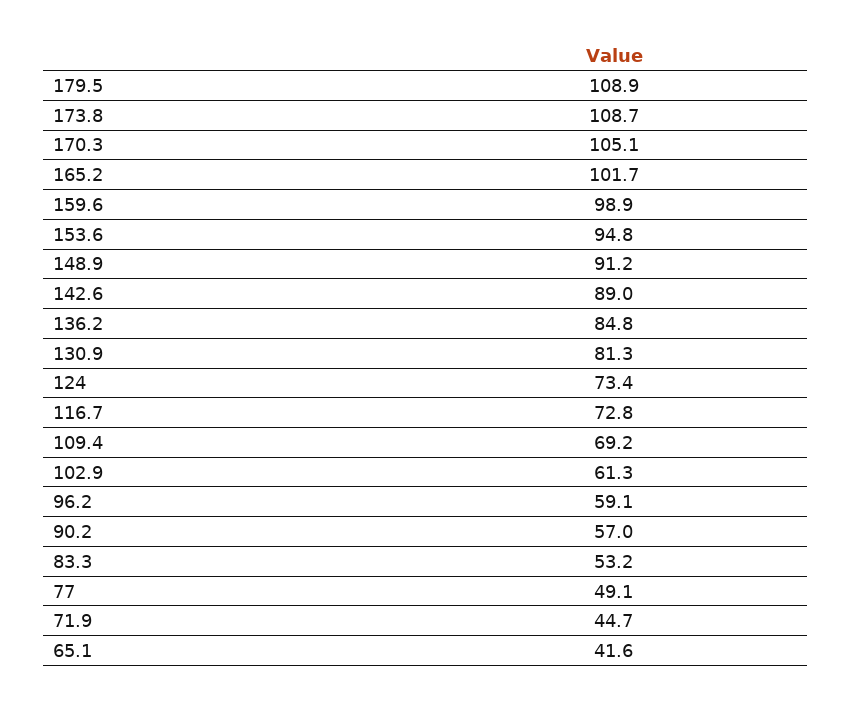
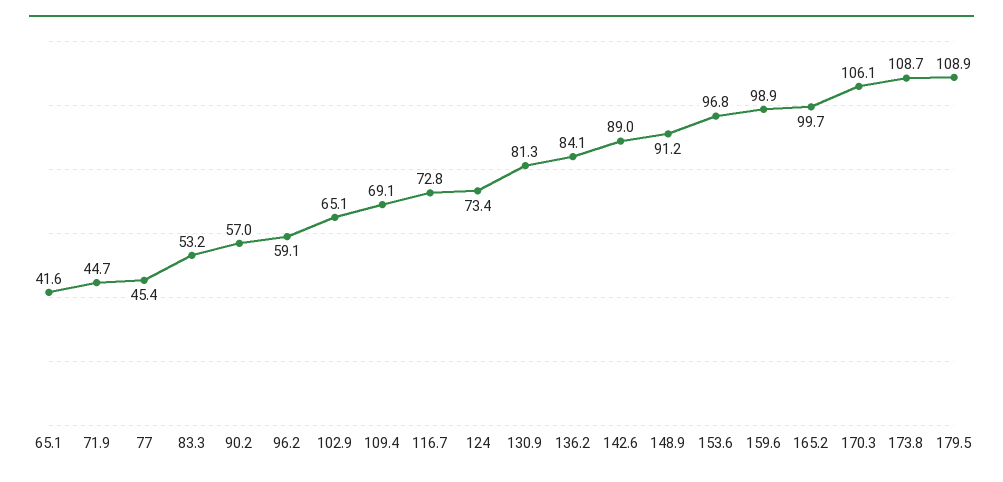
170.3: 105.1 -> 106.1
165.2: 101.7 -> 99.7
153.6: 94.8 -> 96.8
136.2: 84.8 -> 84.1
109.4: 69.2 -> 69.1
102.9: 61.3 -> 65.1
77: 49.1 -> 45.4

